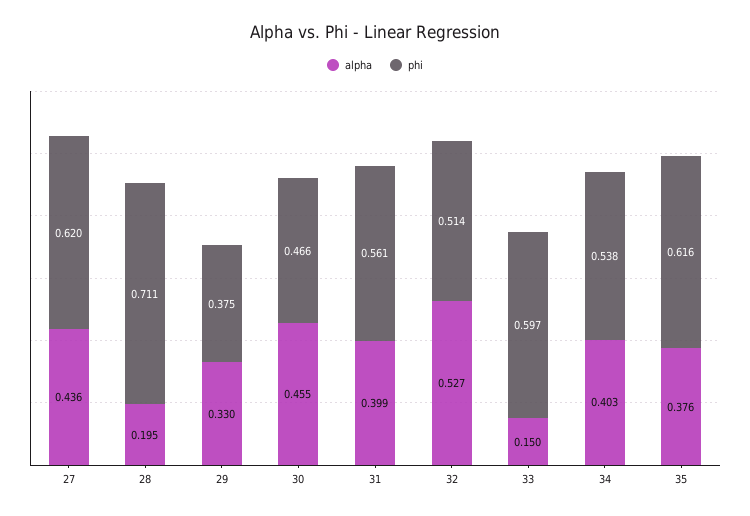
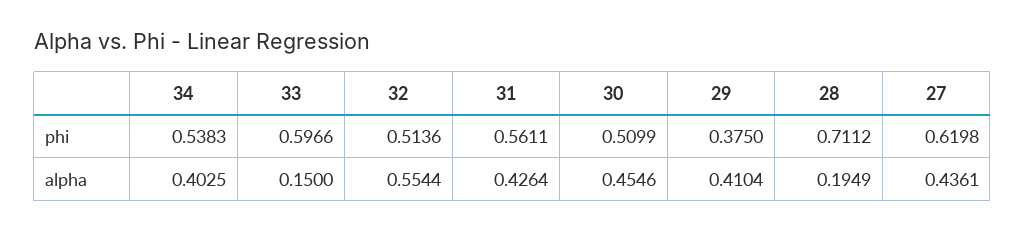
alpha, 29: 0.33 -> 0.4104
phi, 30: 0.466 -> 0.5099
alpha, 31: 0.399 -> 0.4264
alpha, 32: 0.527 -> 0.5544
alpha, 35: 0.376 -> none
phi, 35: 0.616 -> none

